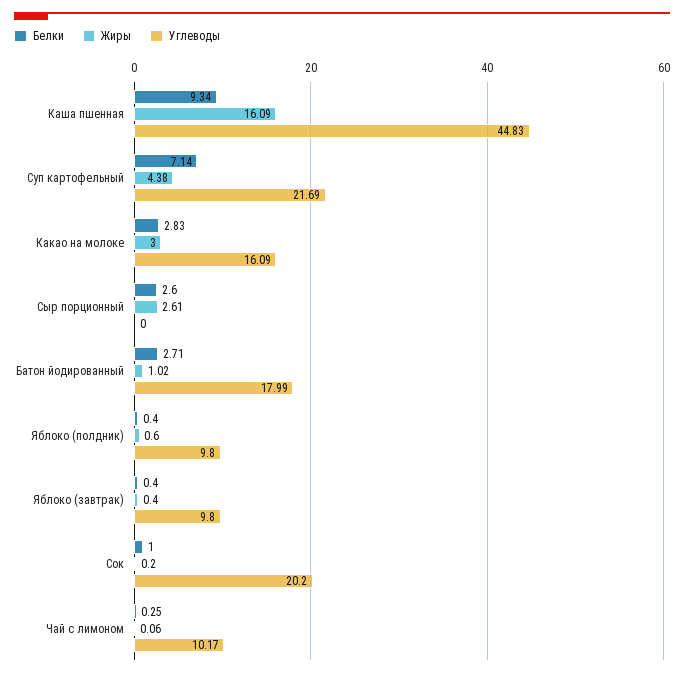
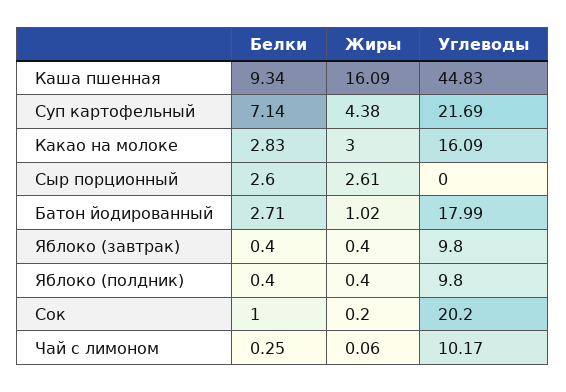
Жиры, Яблоко (полдник): 0.6 -> 0.4

